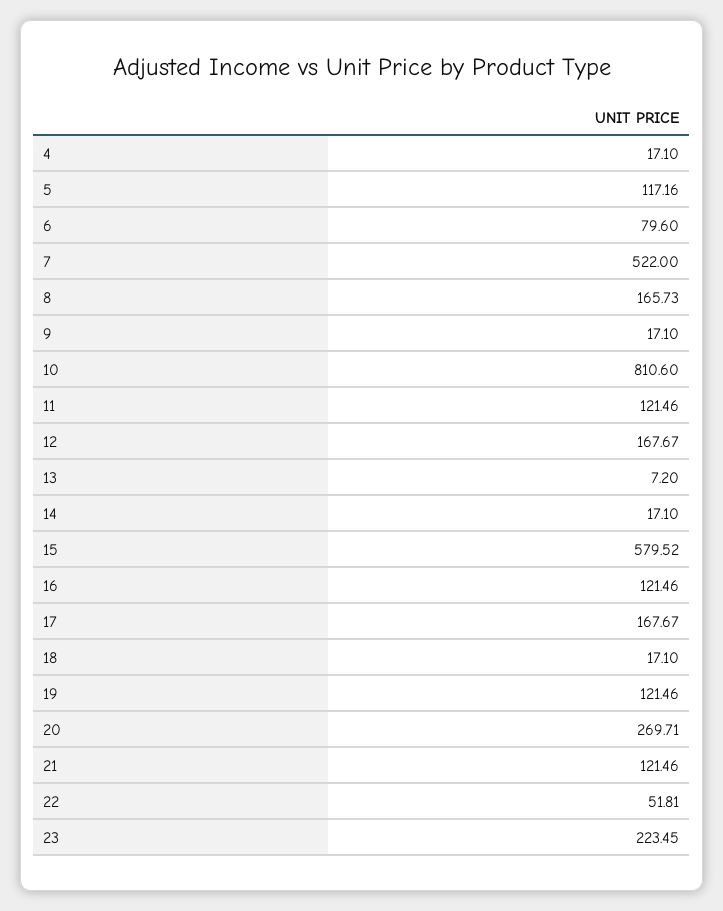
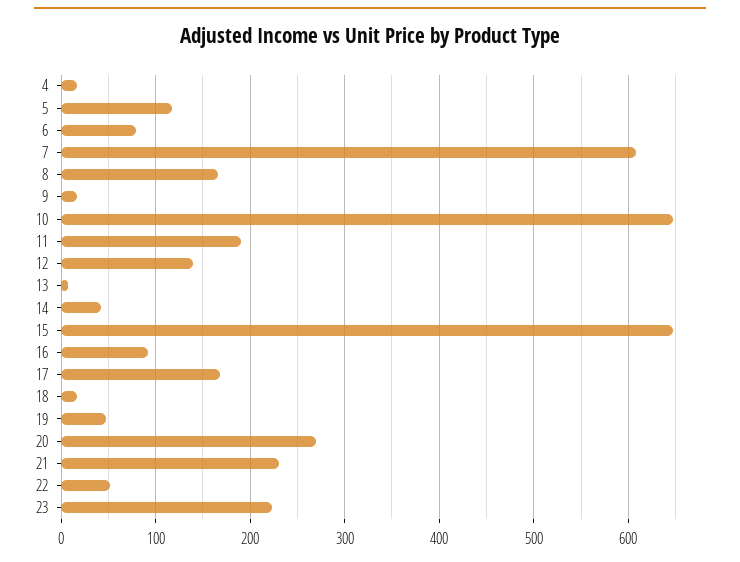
7: 522 -> 610
10: 810.6 -> 650
11: 121.46 -> 190
12: 167.67 -> 140
14: 17.1 -> 40
15: 579.52 -> 650
16: 121.46 -> 90
19: 121.46 -> 50
21: 121.46 -> 230

